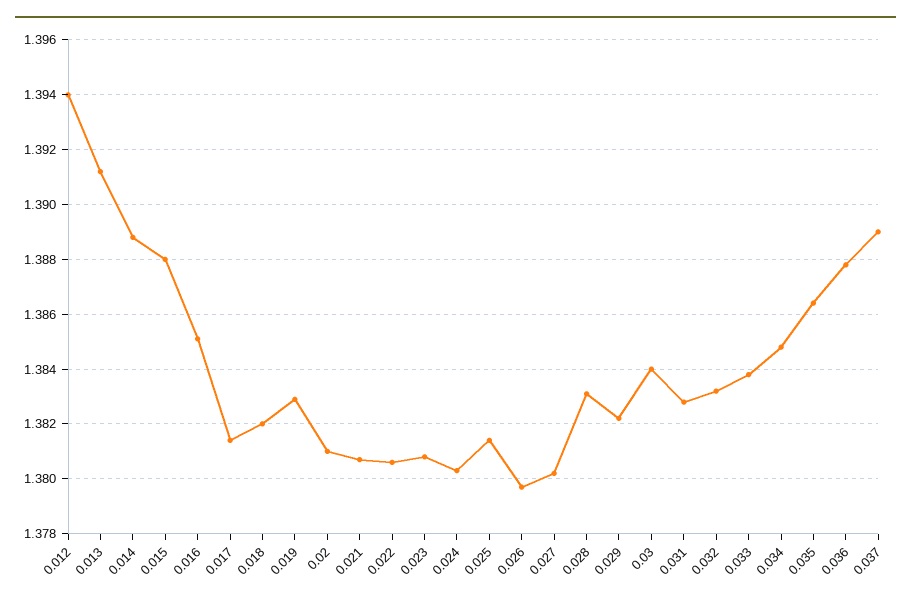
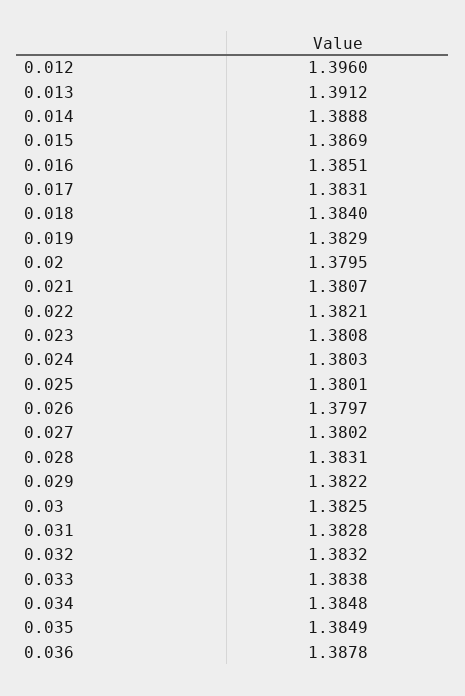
0.012: 1.394 -> 1.396
0.015: 1.388 -> 1.3869
0.017: 1.3815 -> 1.3831
0.018: 1.382 -> 1.384
0.02: 1.381 -> 1.3795
0.022: 1.3805 -> 1.3821
0.025: 1.3815 -> 1.3801
0.03: 1.384 -> 1.3825
0.035: 1.3865 -> 1.3849
0.037: 1.389 -> none

